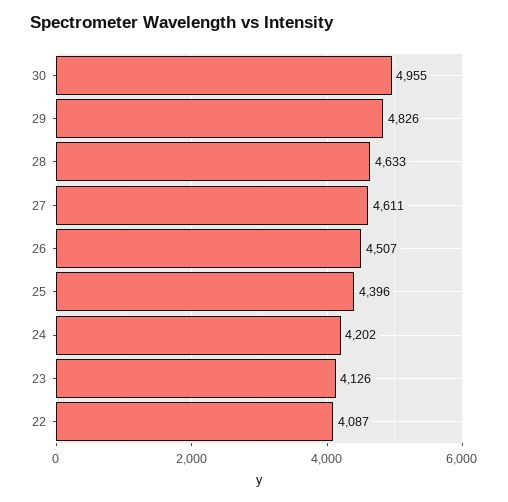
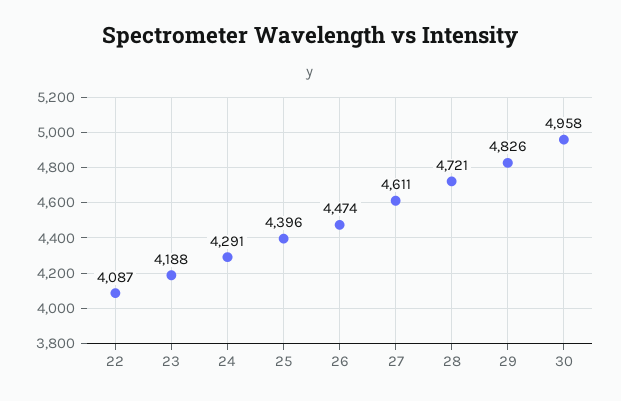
30: 4955 -> 4958
28: 4633 -> 4721
26: 4507 -> 4474
24: 4202 -> 4291
23: 4126 -> 4188

